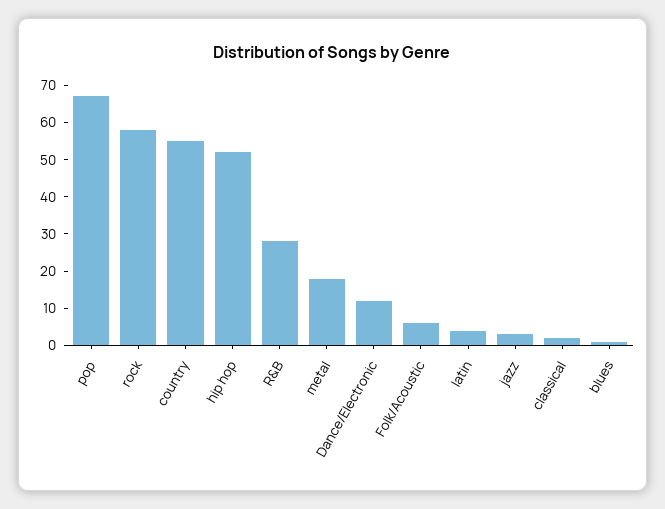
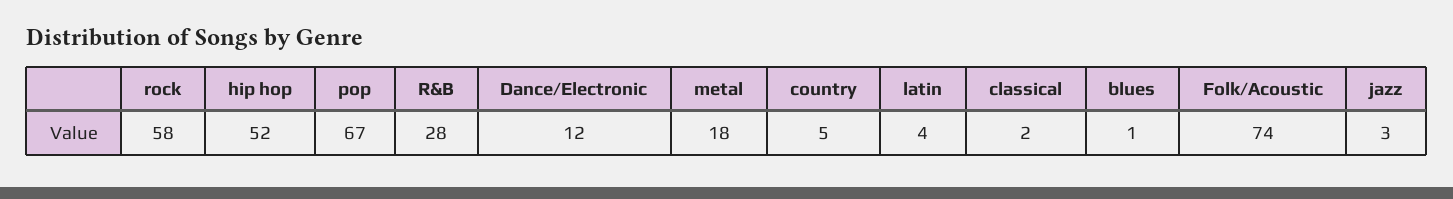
country: 55 -> 5
Folk/Acoustic: 5 -> 74

